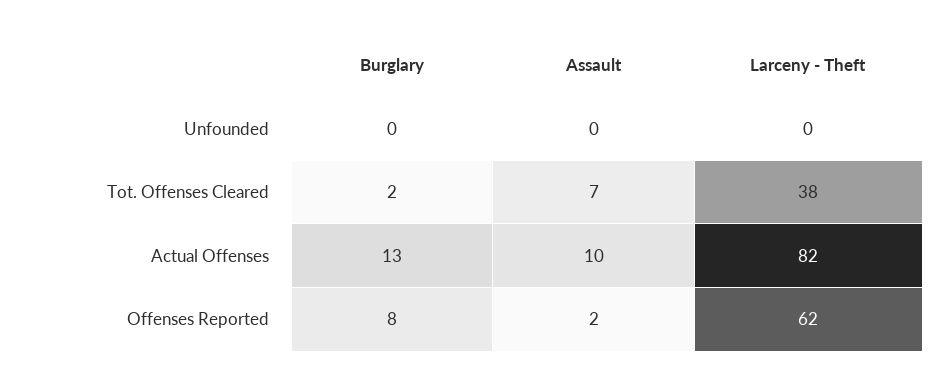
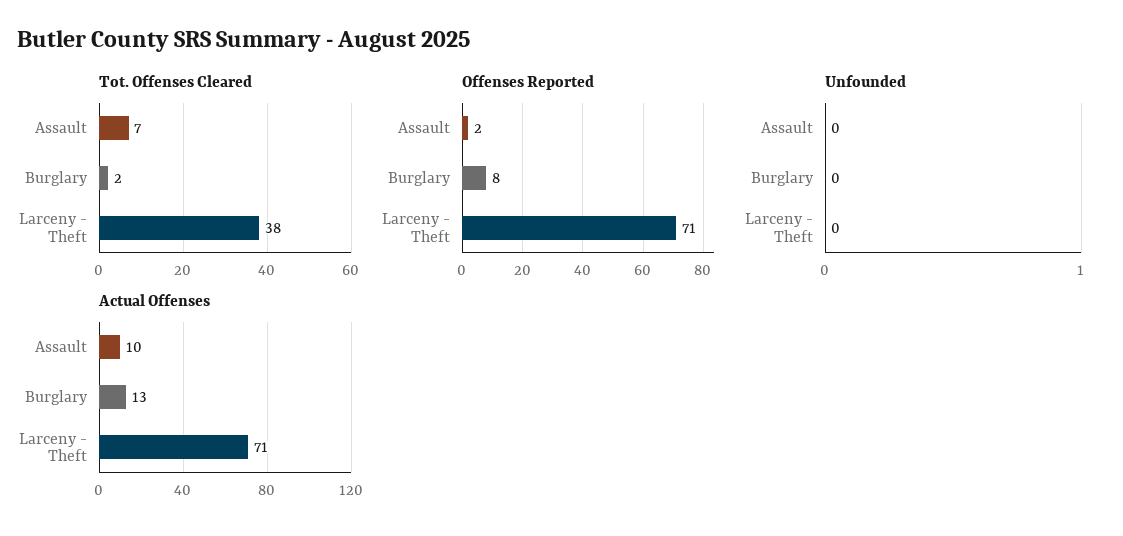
Actual Offenses, Larceny - Theft: 82 -> 71
Offenses Reported, Larceny - Theft: 62 -> 71

